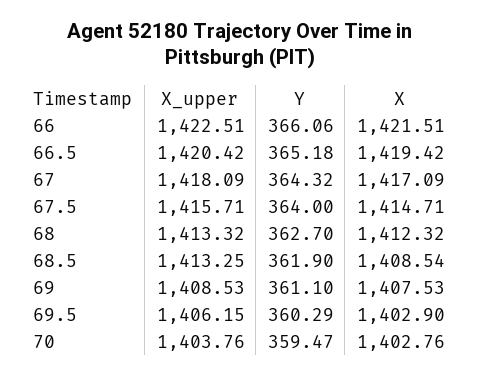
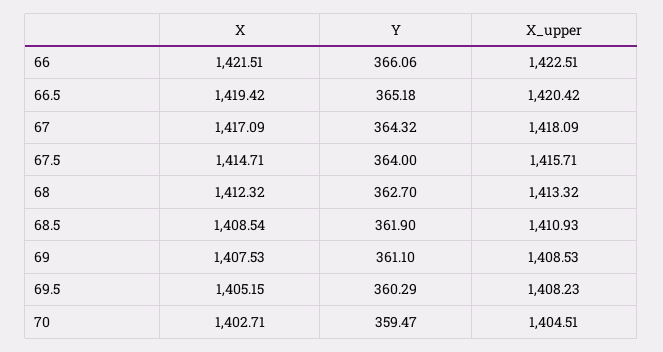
X_upper, 68.5: 1413.25 -> 1410.93
X_upper, 69.5: 1406.15 -> 1408.23
X, 69.5: 1402.9 -> 1405.15
X_upper, 70: 1403.76 -> 1404.51
X, 70: 1402.76 -> 1402.71

